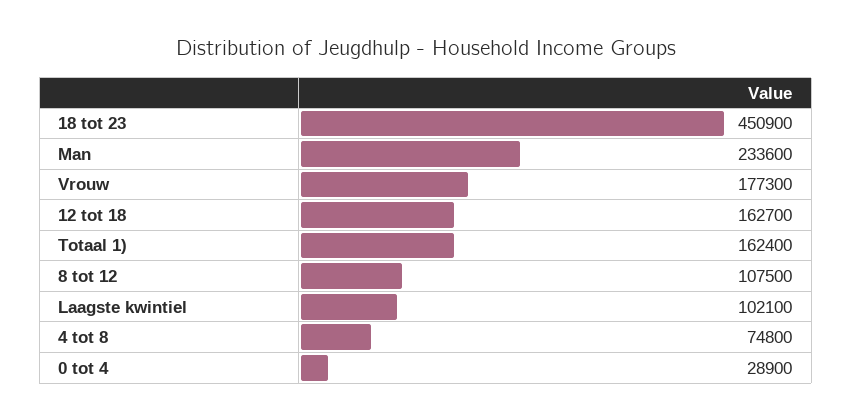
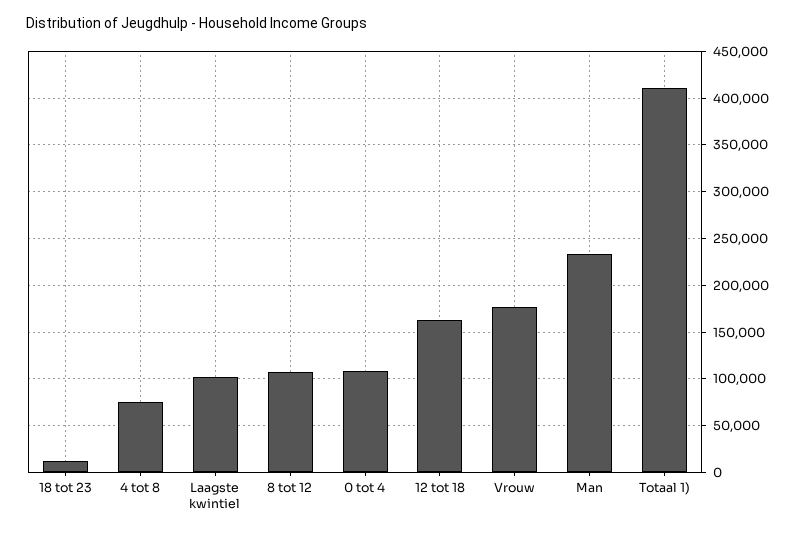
18 tot 23: 450900 -> 10000
Totaal 1): 162400 -> 410000
0 tot 4: 28900 -> 110000

